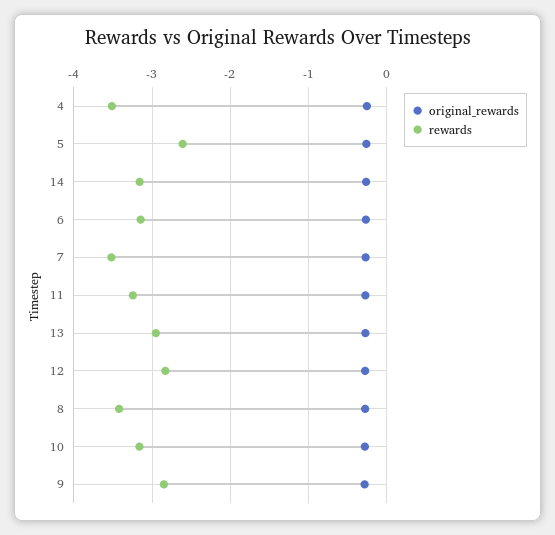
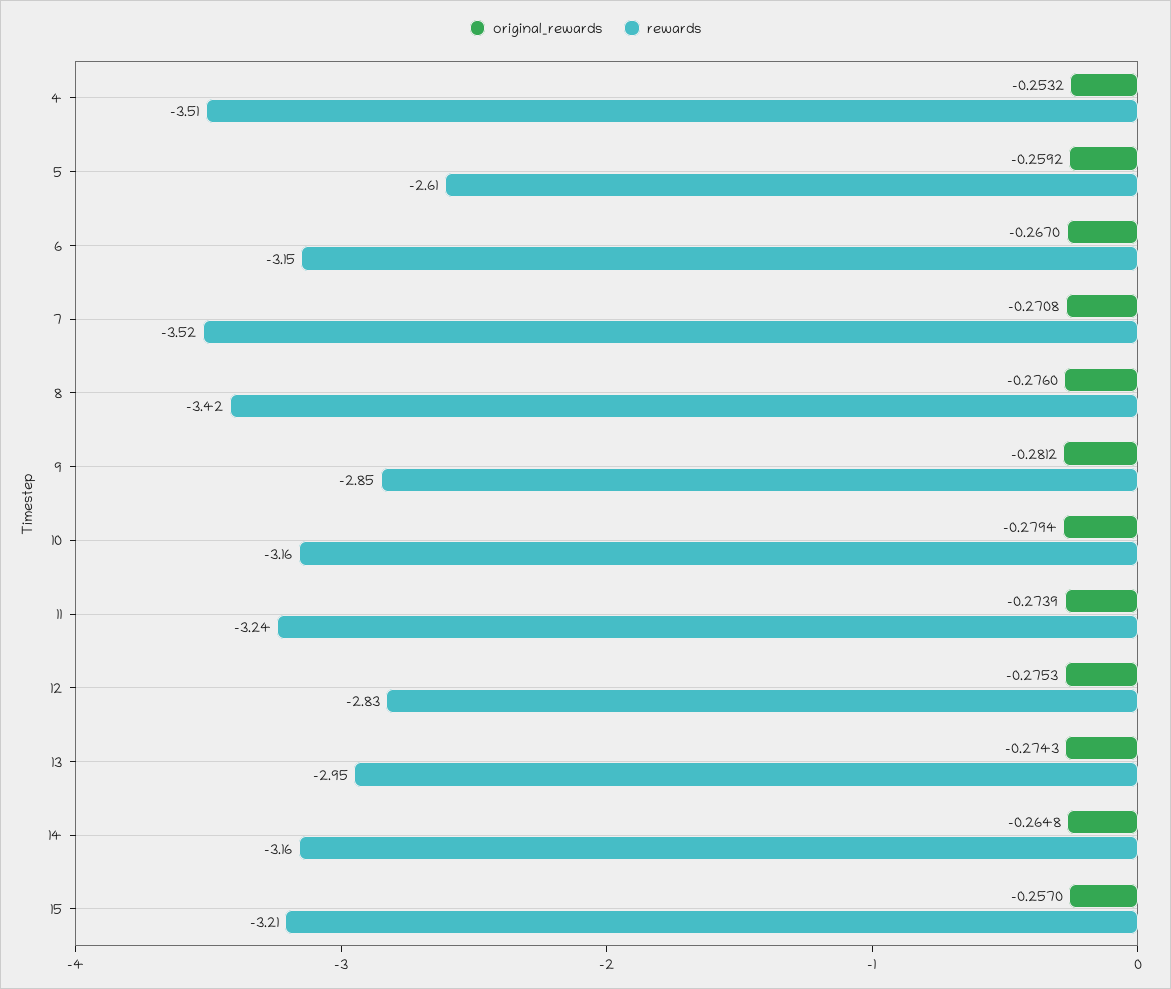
original_rewards, 15: none -> -0.257
rewards, 15: none -> -3.21

